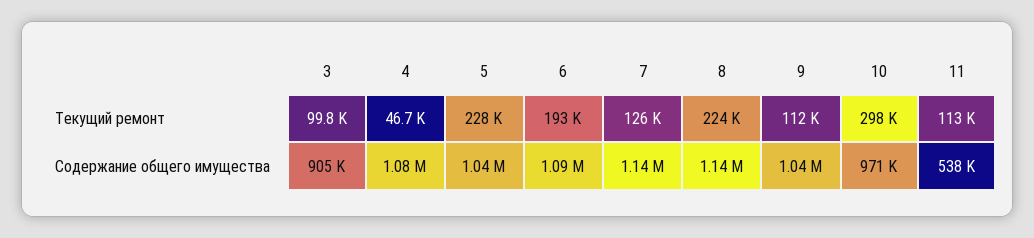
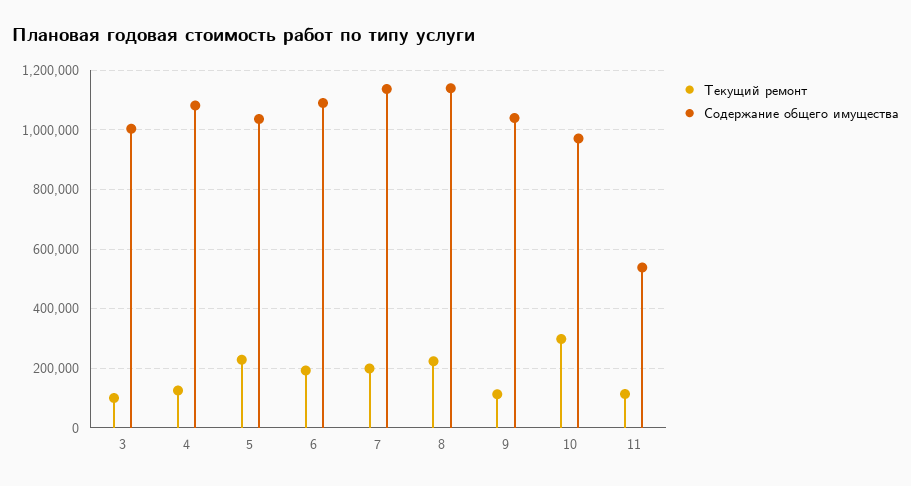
Текущий ремонт, 4: 46700 -> 125000
Текущий ремонт, 7: 126000 -> 200000
Содержание общего имущества, 3: 905000 -> 1000000

